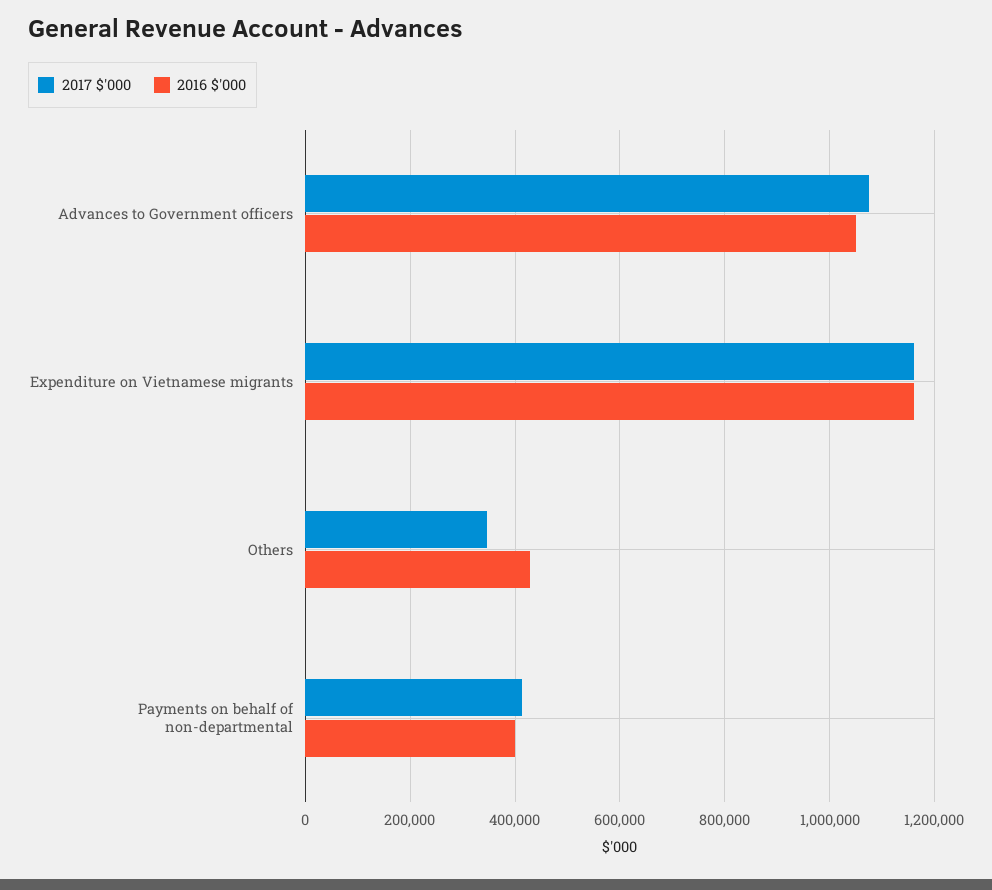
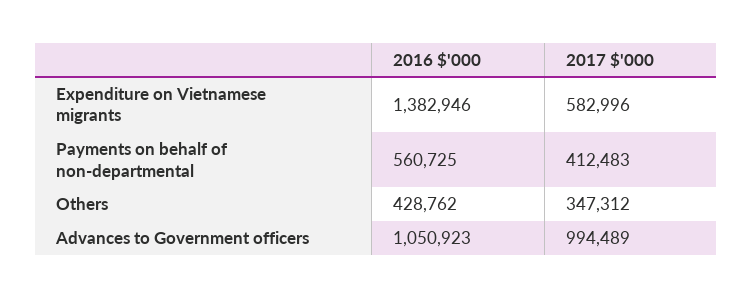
2017 $'000, Advances to Government officers: 1080000 -> 994489
2017 $'000, Expenditure on Vietnamese migrants: 1160000 -> 582996
2016 $'000, Expenditure on Vietnamese migrants: 1160000 -> 1382946
2016 $'000, Payments on behalf of non-departmental: 400000 -> 560725

